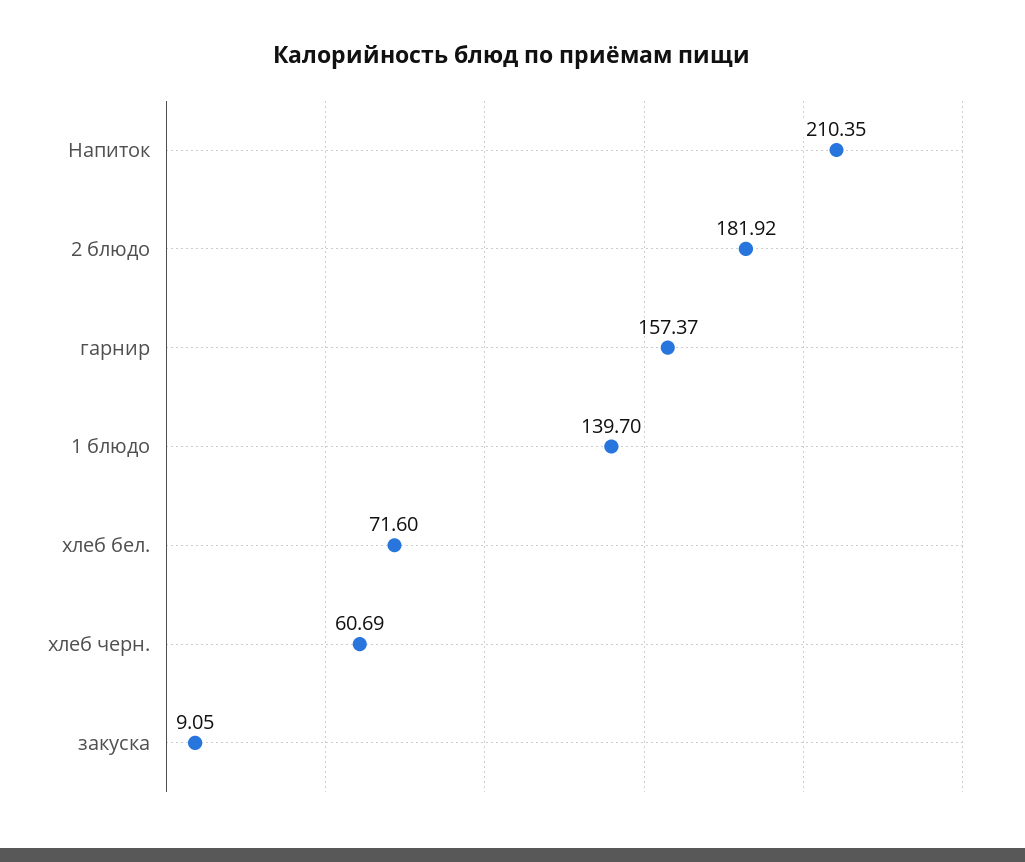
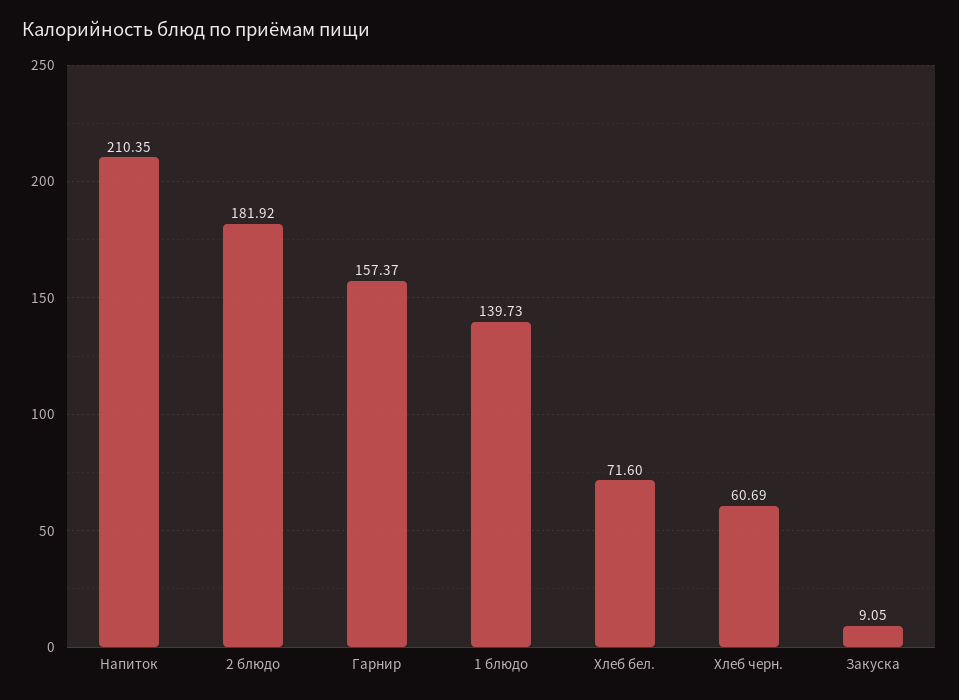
1 блюдо: 139.7 -> 139.73

